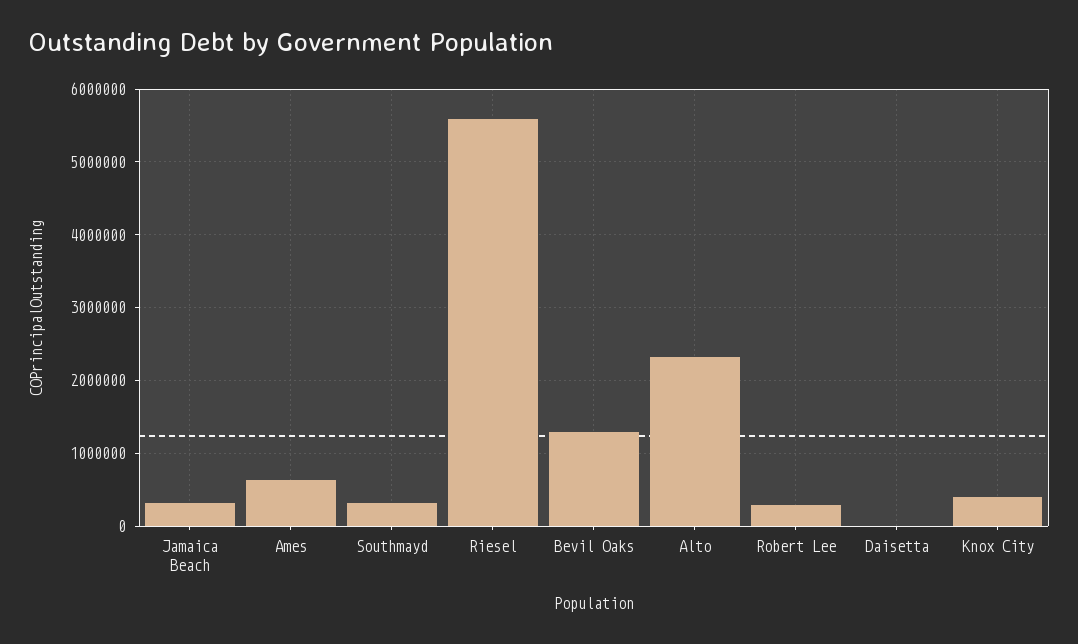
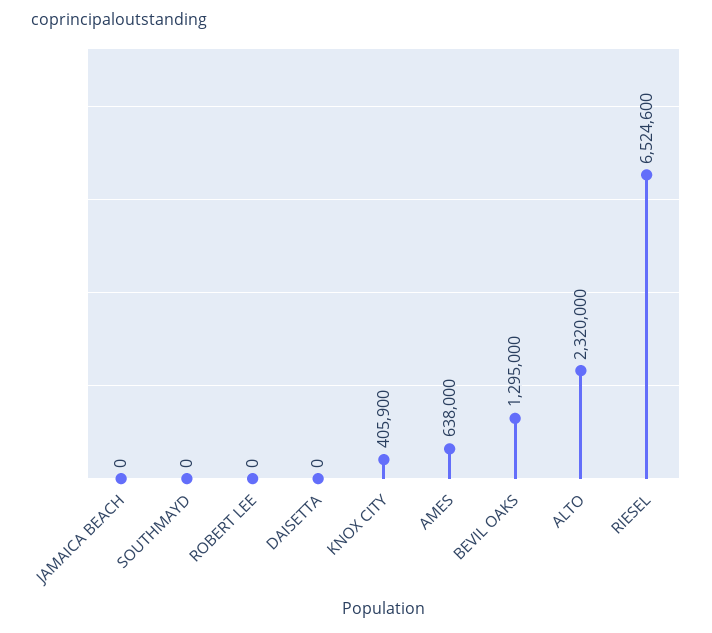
Jamaica Beach: 300000 -> 0
Southmayd: 300000 -> 0
Riesel: 5600000 -> 6524600
Robert Lee: 300000 -> 0

